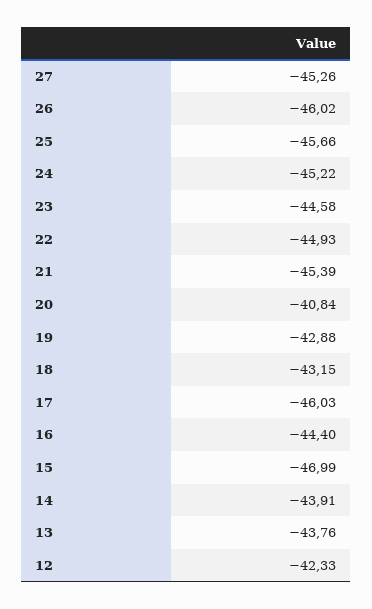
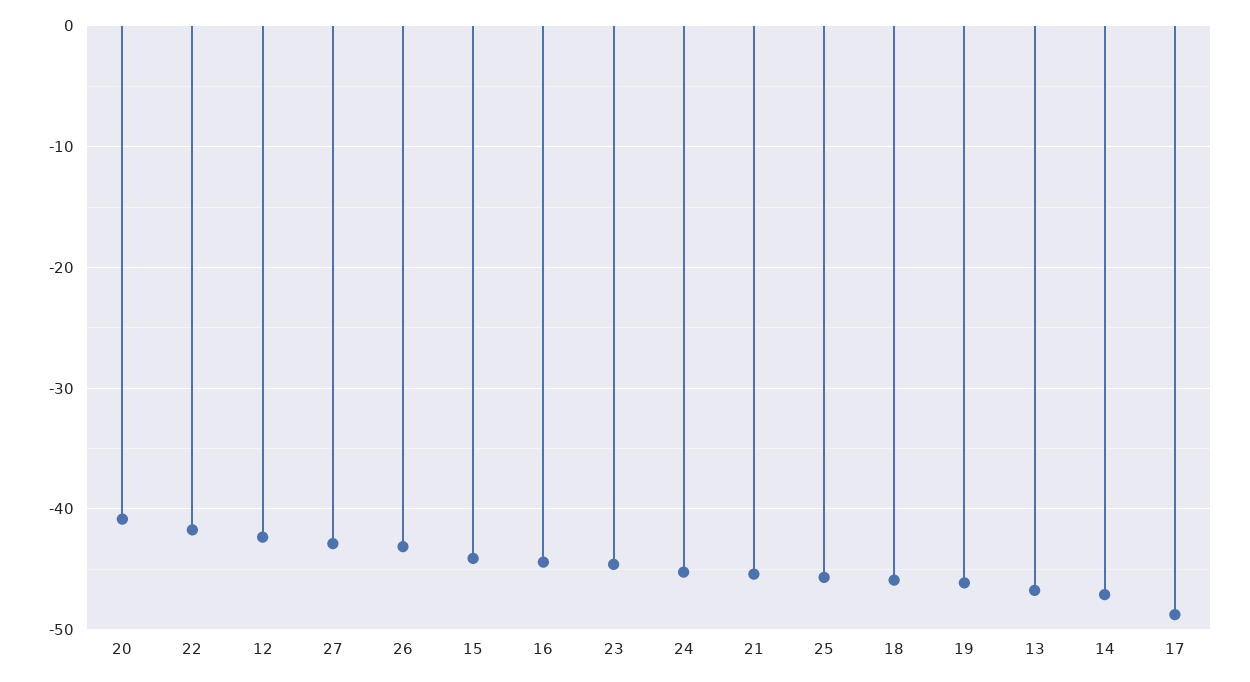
27: -45.26 -> -43
26: -46.02 -> -43
22: -44.93 -> -42
19: -42.88 -> -46
18: -43.15 -> -46
17: -46.03 -> -49
15: -46.99 -> -44
14: -43.91 -> -47
13: -43.76 -> -47

